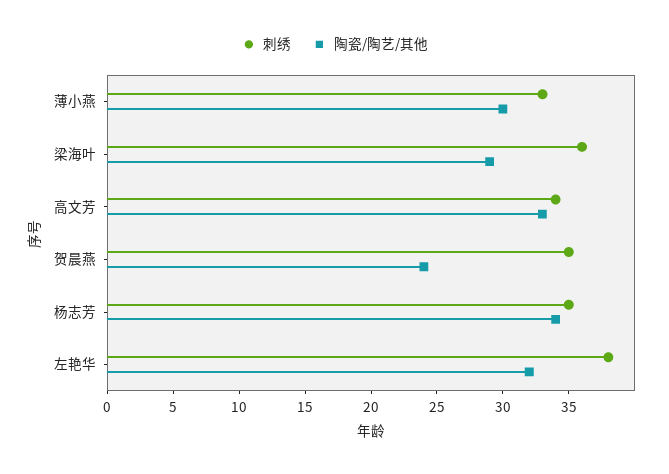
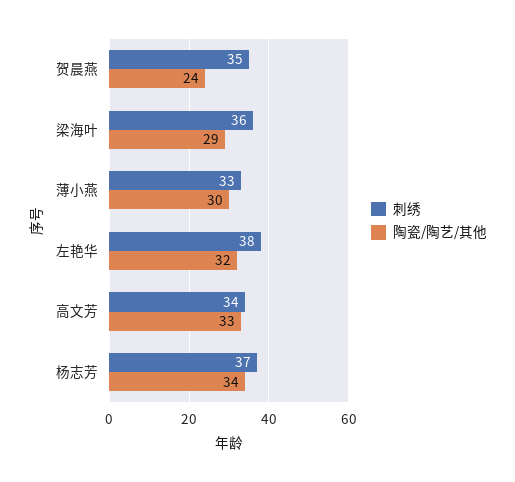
刺绣, 杨志芳: 35 -> 37

